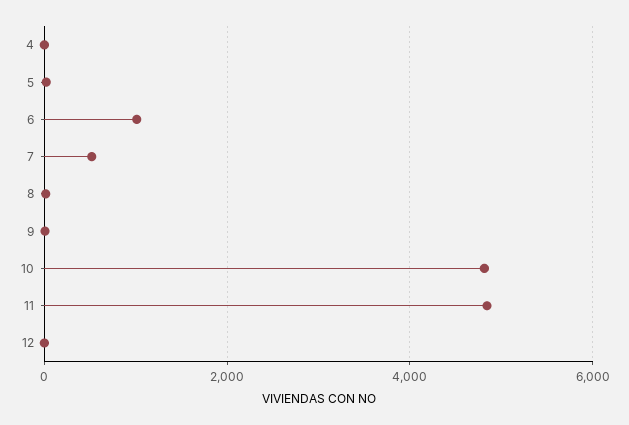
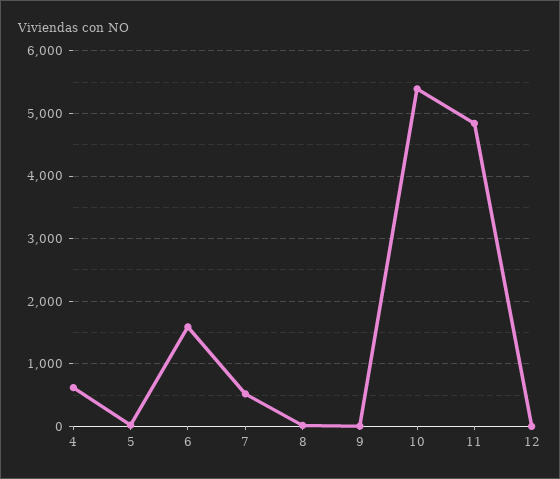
4: 0 -> 600
6: 1000 -> 1600
10: 4800 -> 5400

